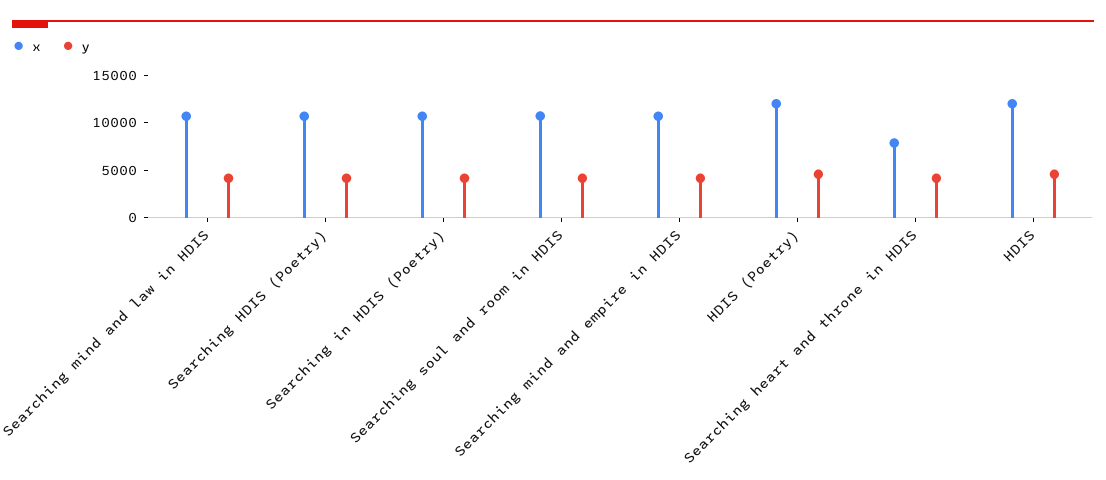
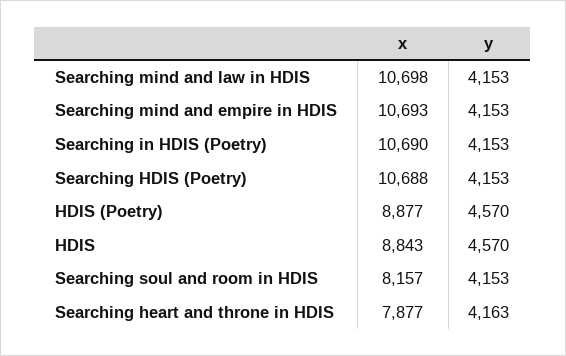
x, Searching soul and room in HDIS: 11000 -> 8157
x, HDIS (Poetry): 12000 -> 8877
x, HDIS: 12000 -> 8843

